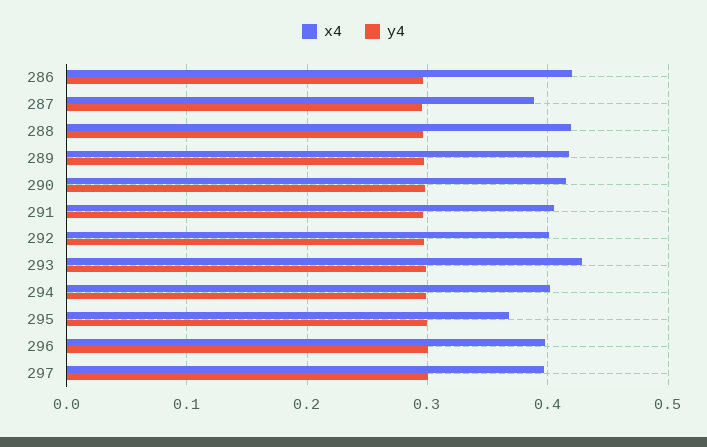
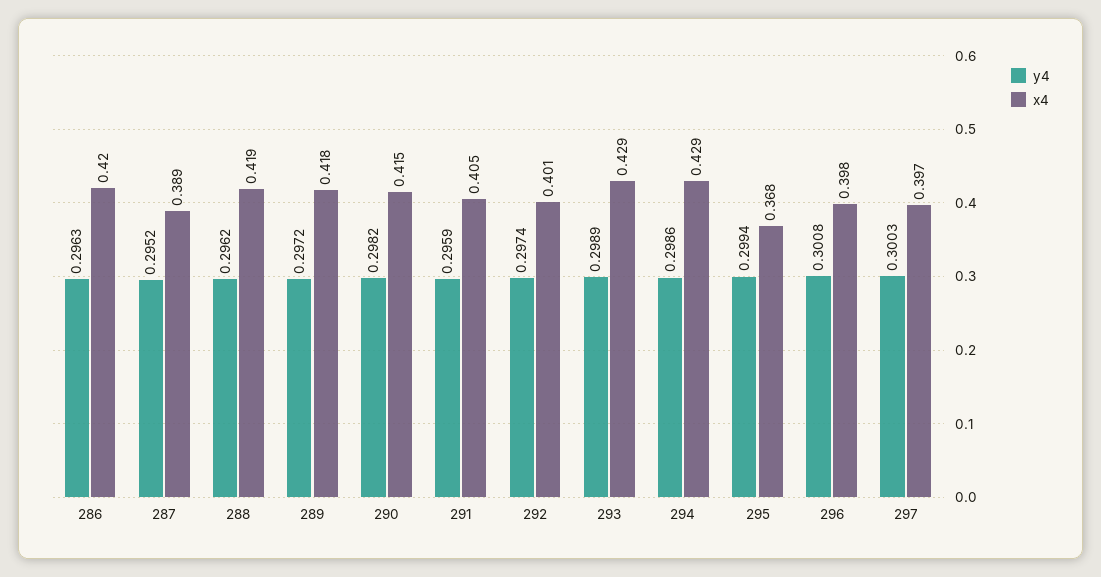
x4, 294: 0.4 -> 0.429

